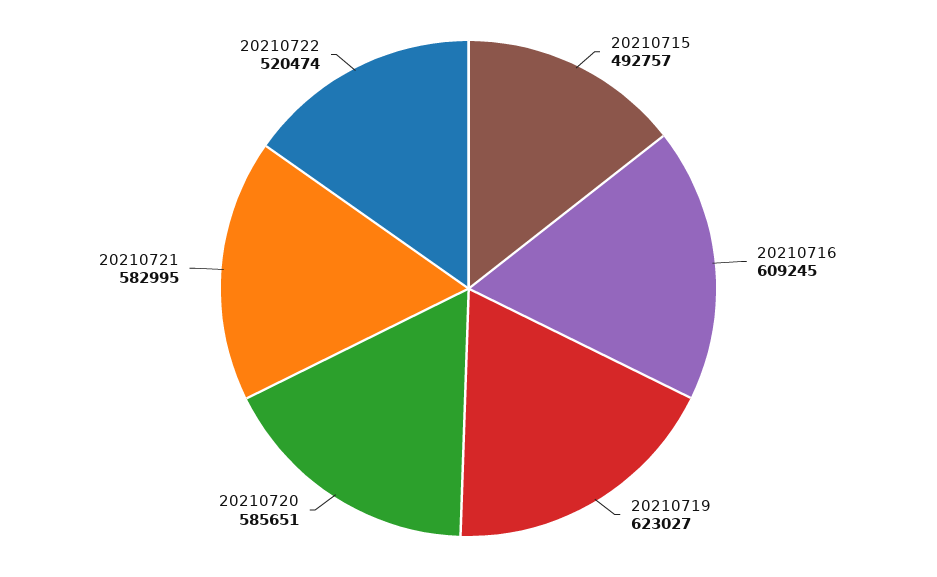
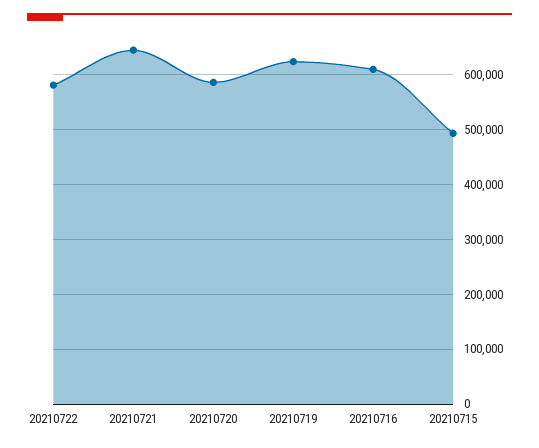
20210721: 582995 -> 640000
20210722: 520474 -> 580000

